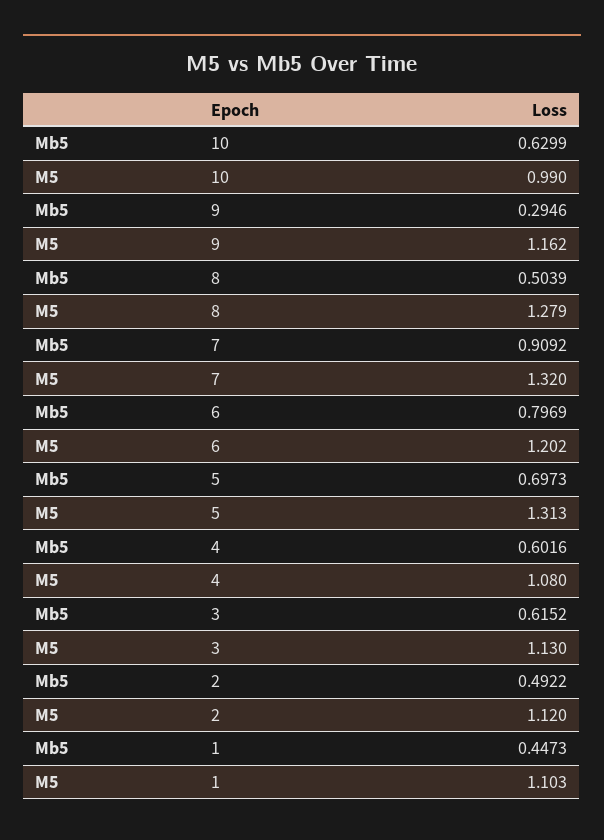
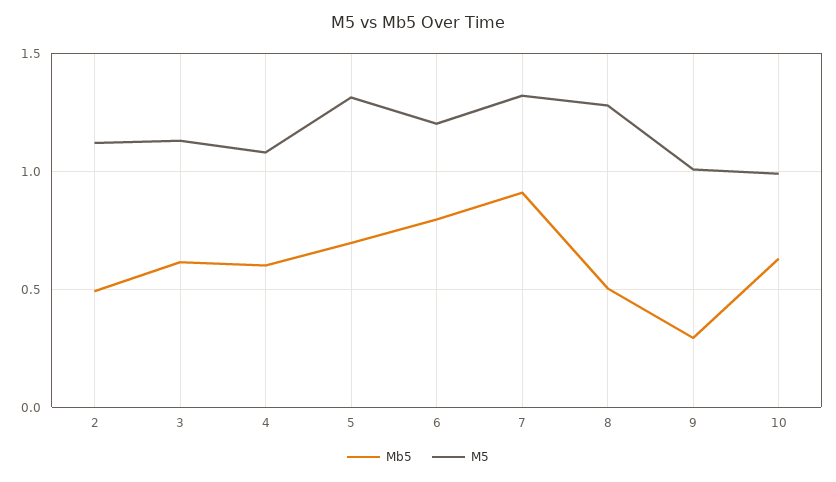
M5, 9: 1.162 -> 1
Mb5, 1: 0.4473 -> none
M5, 1: 1.103 -> none

